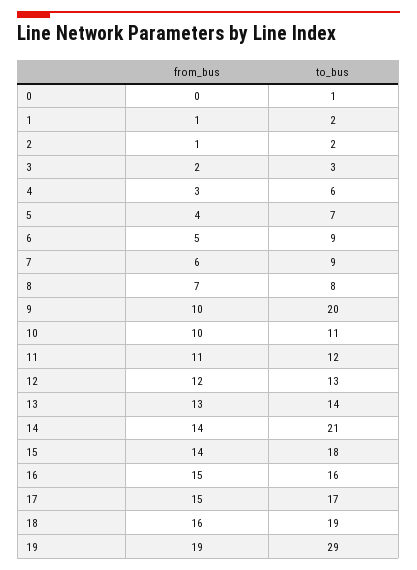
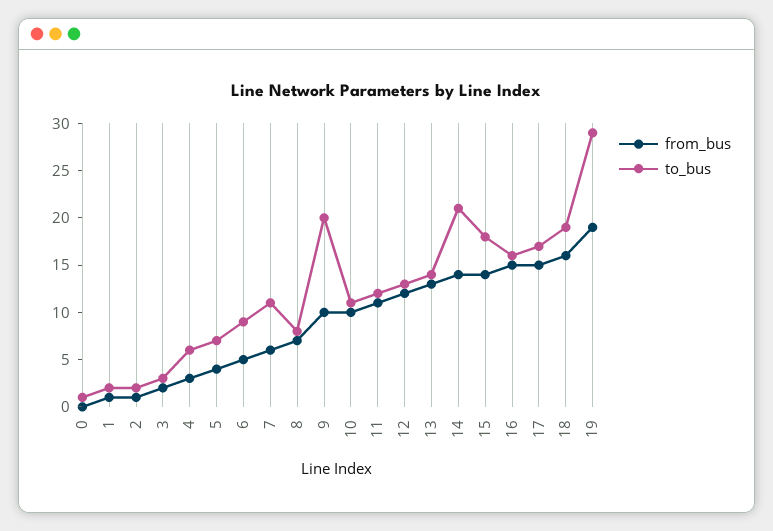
to_bus, 7: 9 -> 11

